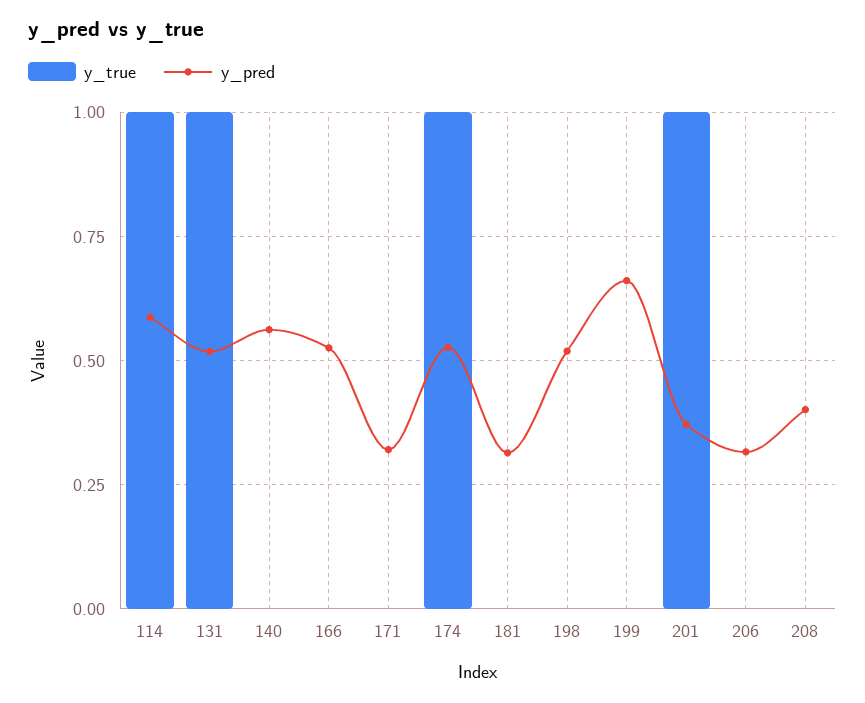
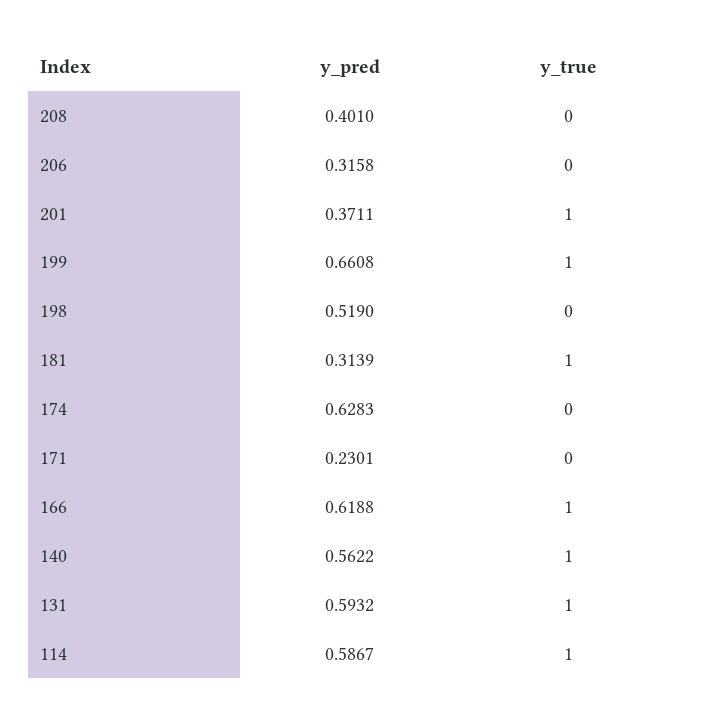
y_pred, 131: 0.525 -> 0.5932
y_true, 140: 0 -> 1
y_true, 166: 0 -> 1
y_pred, 166: 0.525 -> 0.6188
y_pred, 171: 0.325 -> 0.2301
y_true, 174: 1 -> 0
y_pred, 174: 0.525 -> 0.6283
y_true, 181: 0 -> 1
y_true, 199: 0 -> 1

